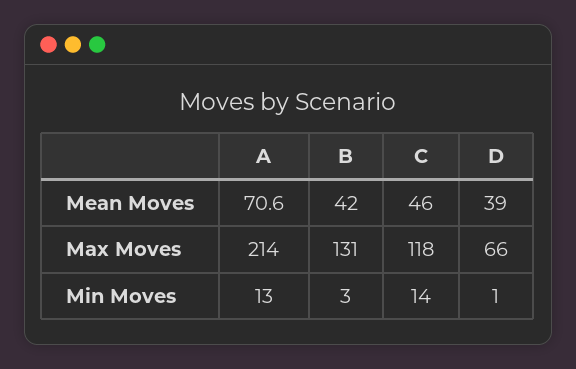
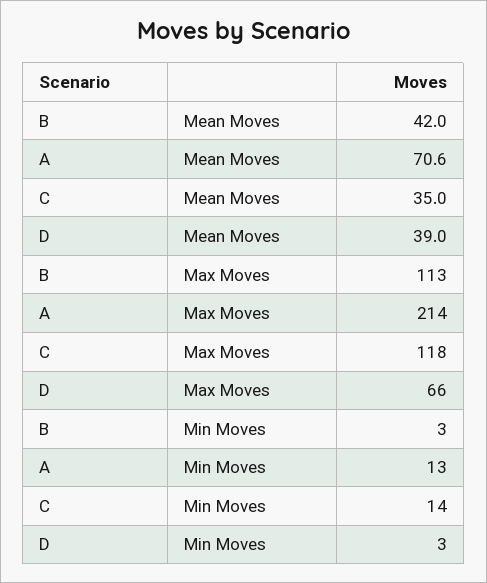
C, Mean Moves: 46 -> 35
B, Max Moves: 131 -> 113
D, Min Moves: 1 -> 3

